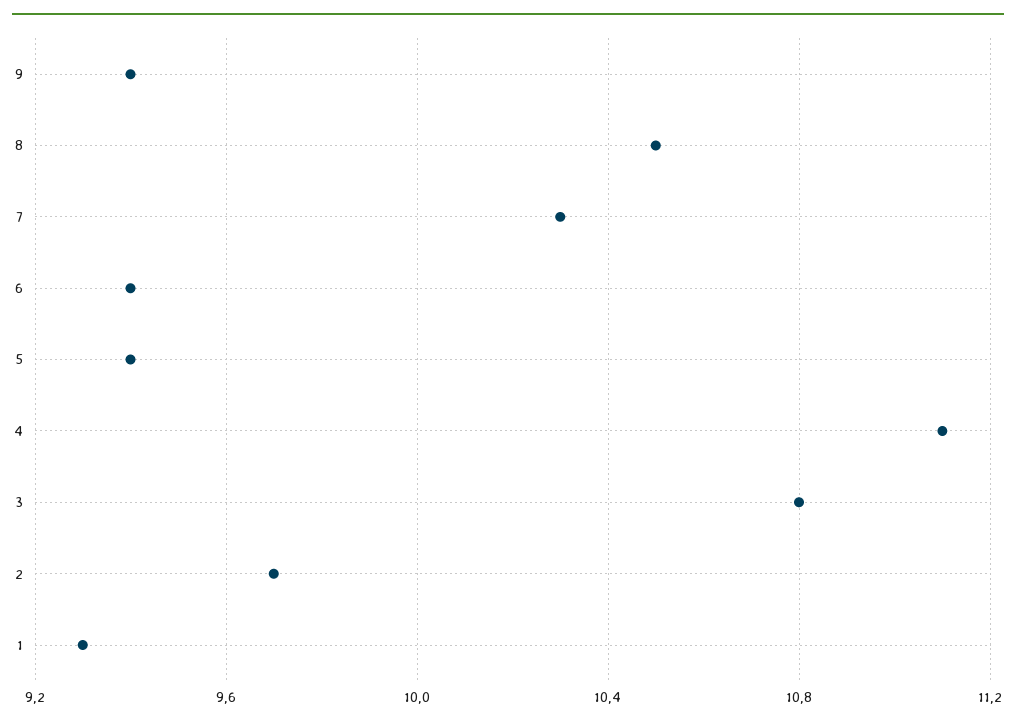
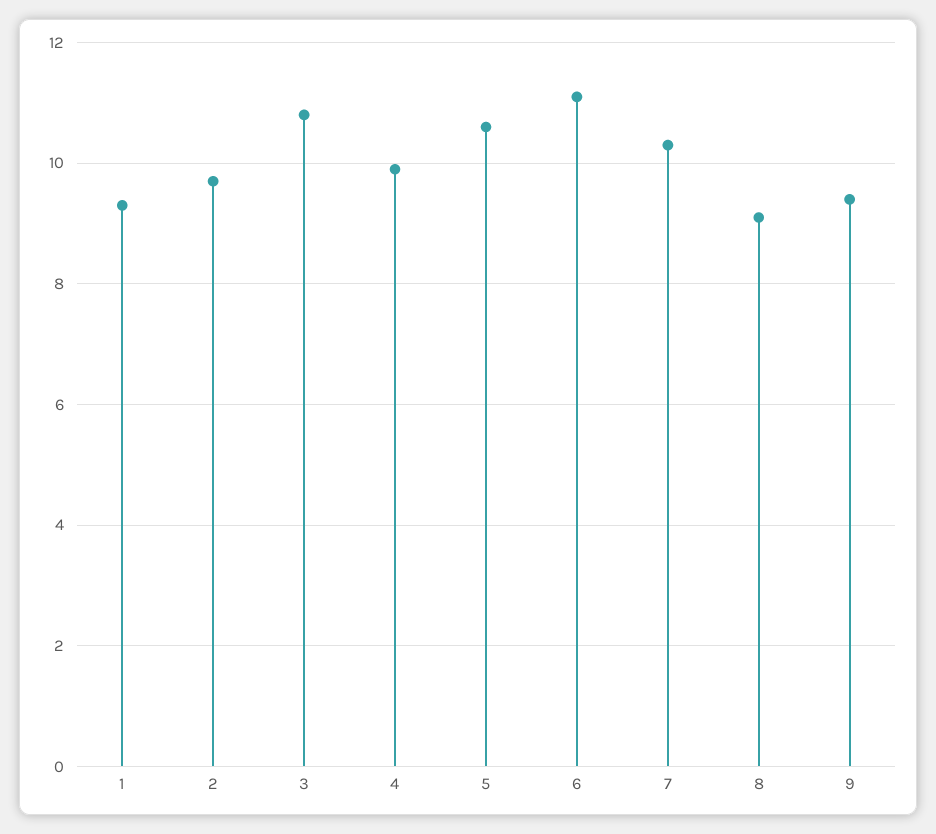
8: 10.5 -> 9
6: 9.4 -> 11
5: 9.4 -> 10.5
4: 11.1 -> 10

